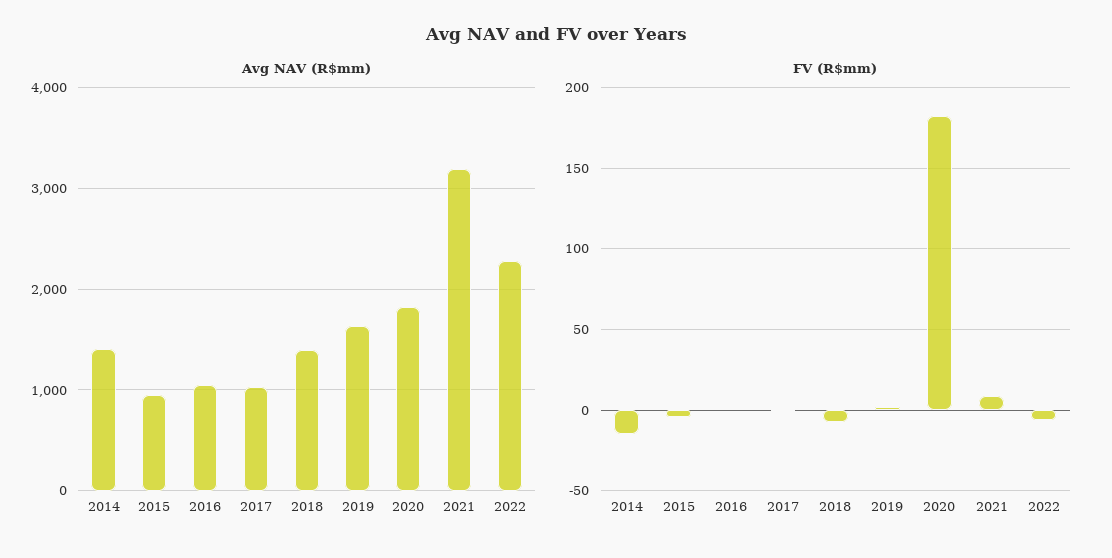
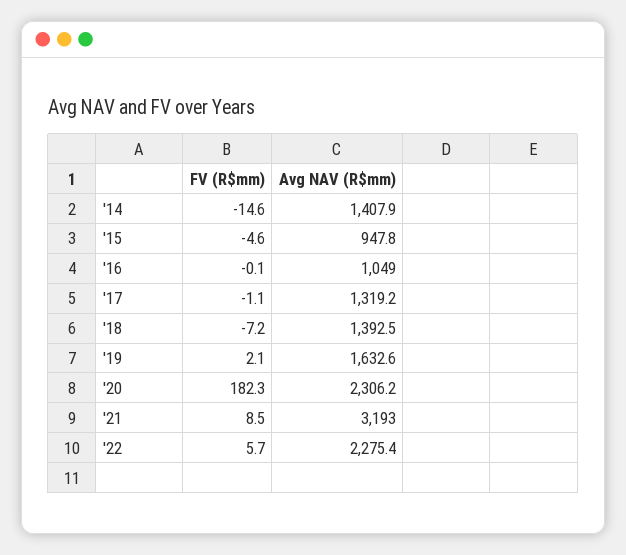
Avg NAV (R$mm), 2017: 1000 -> 1319.2
Avg NAV (R$mm), 2020: 1800 -> 2306.2
FV (R$mm), 2022: -5 -> 5.7

